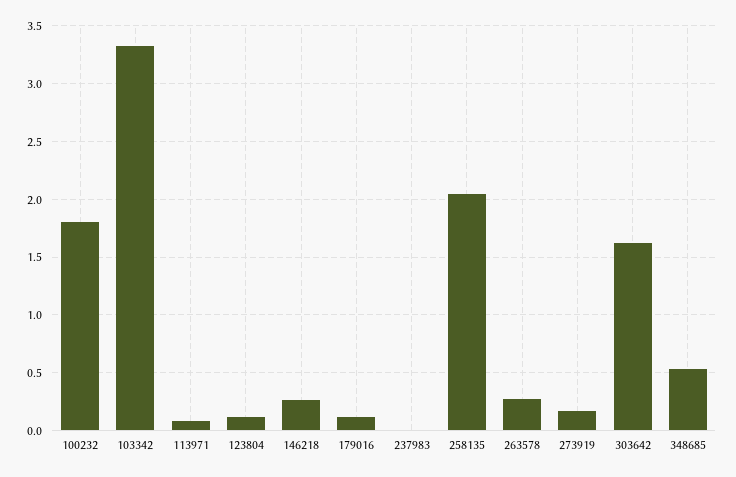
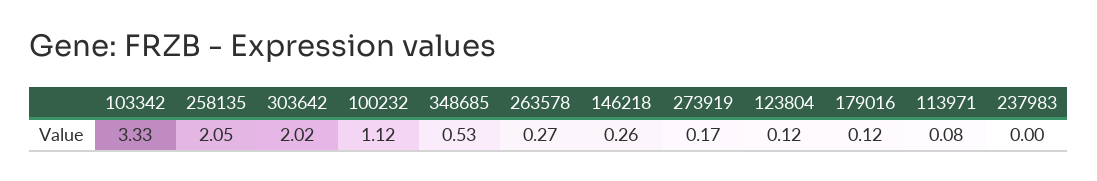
100232: 1.8 -> 1.12
303642: 1.6 -> 2.02

